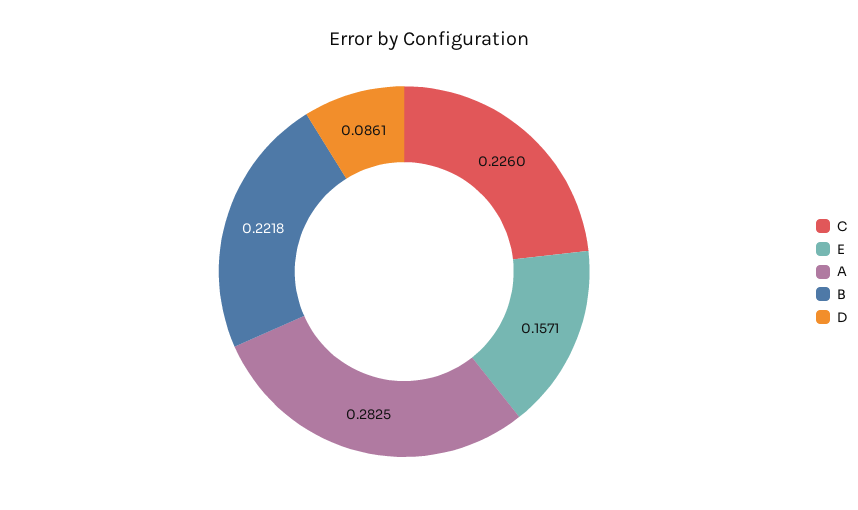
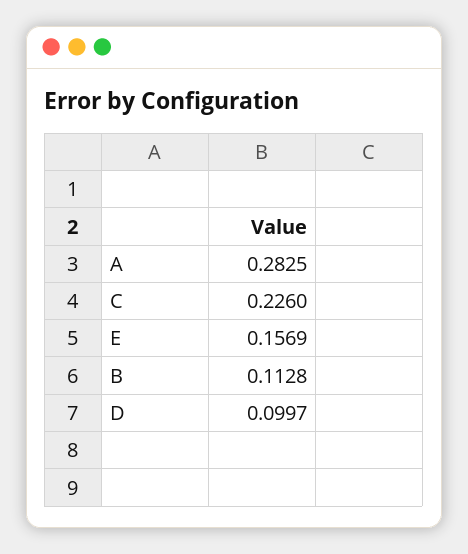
E: 0.1571 -> 0.1569
B: 0.2218 -> 0.1128
D: 0.0861 -> 0.0997

